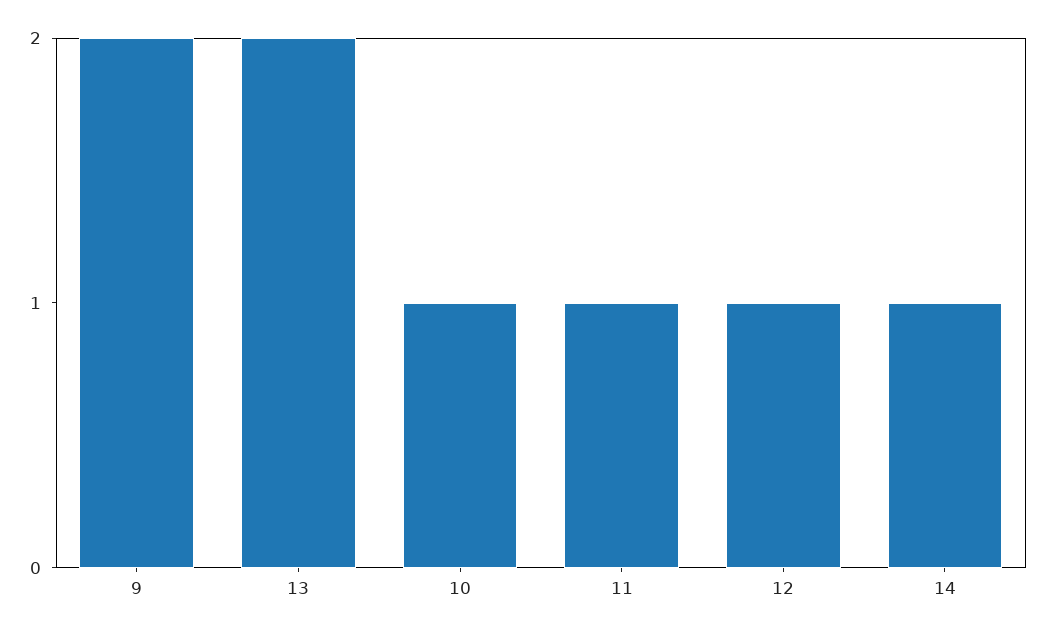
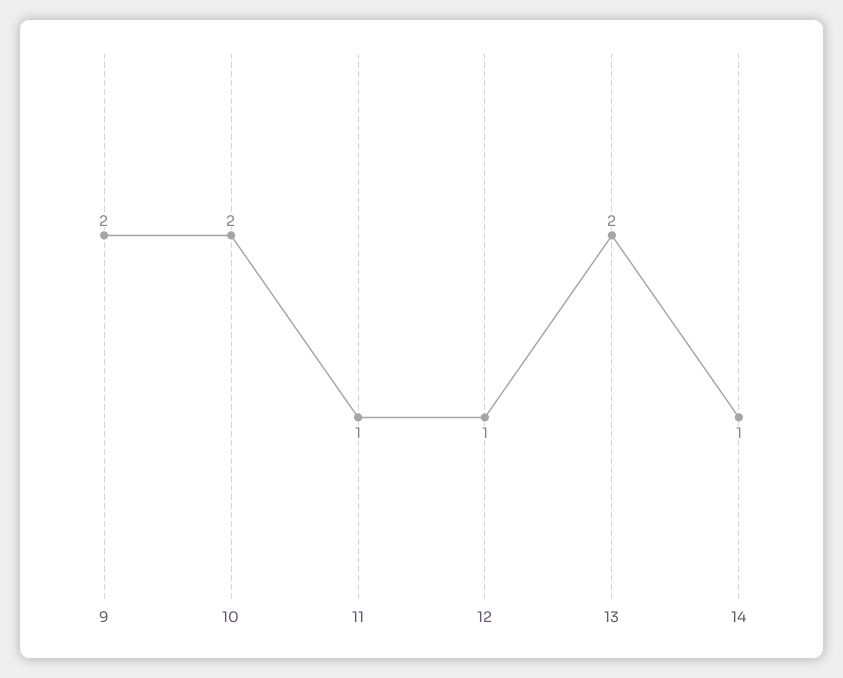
10: 1 -> 2

